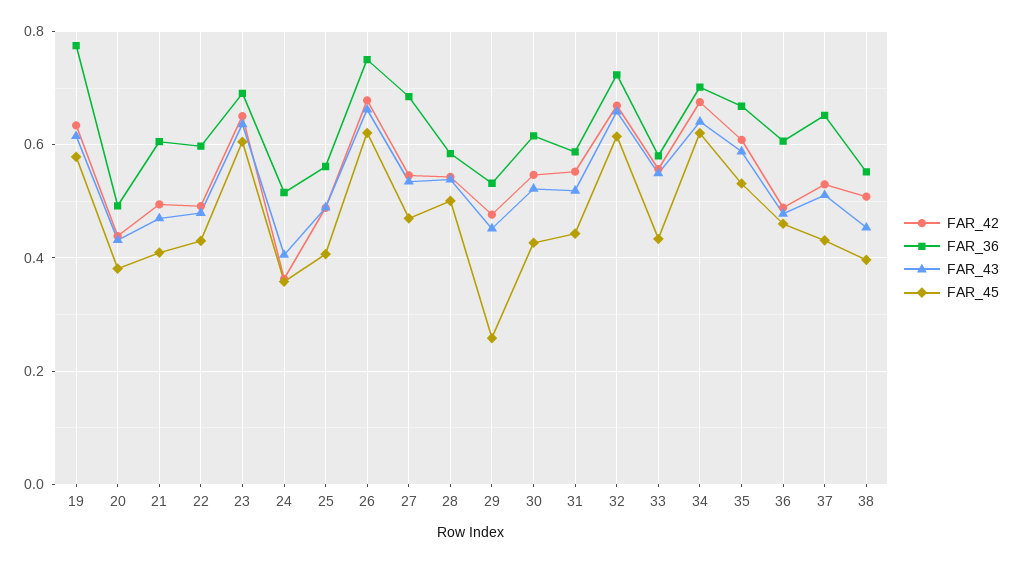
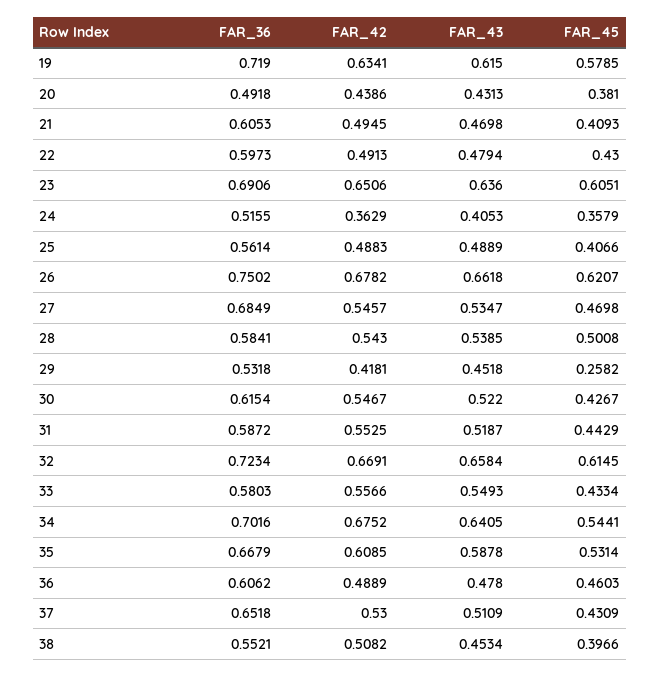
FAR_36, 19: 0.78 -> 0.719
FAR_42, 29: 0.48 -> 0.4181
FAR_45, 34: 0.62 -> 0.5441

